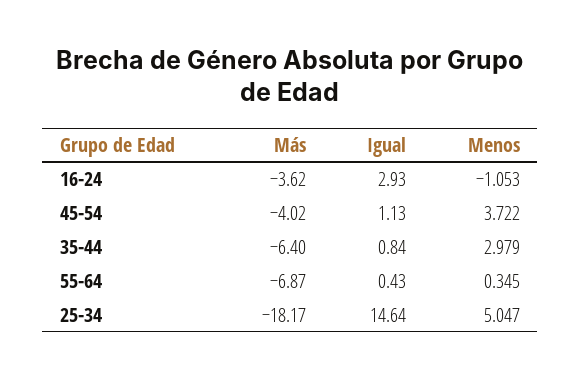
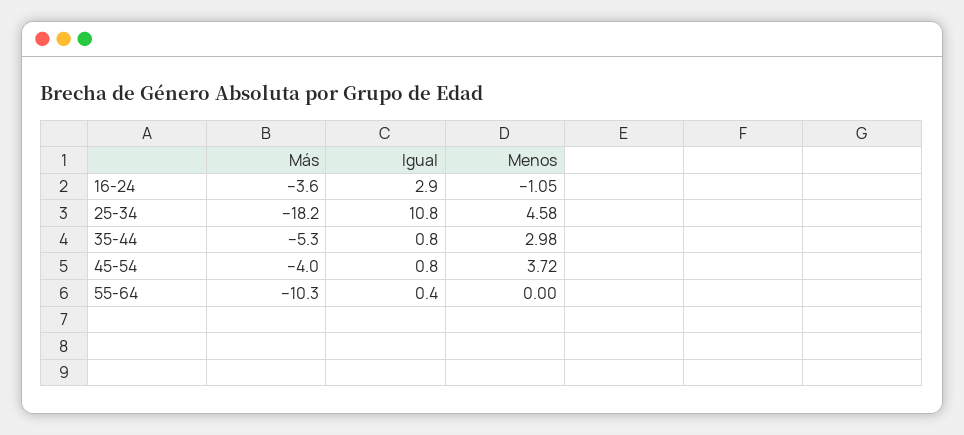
Igual, 45-54: 1.13 -> 0.8
Más, 35-44: -6.4 -> -5.3
Más, 55-64: -6.87 -> -10.3
Menos, 55-64: 0.345 -> 0
Igual, 25-34: 14.64 -> 10.8
Menos, 25-34: 5.047 -> 4.58

